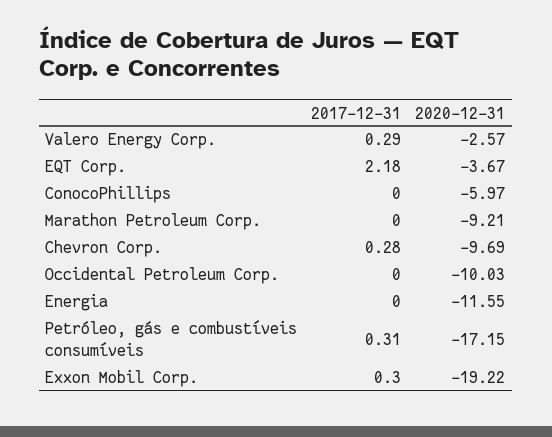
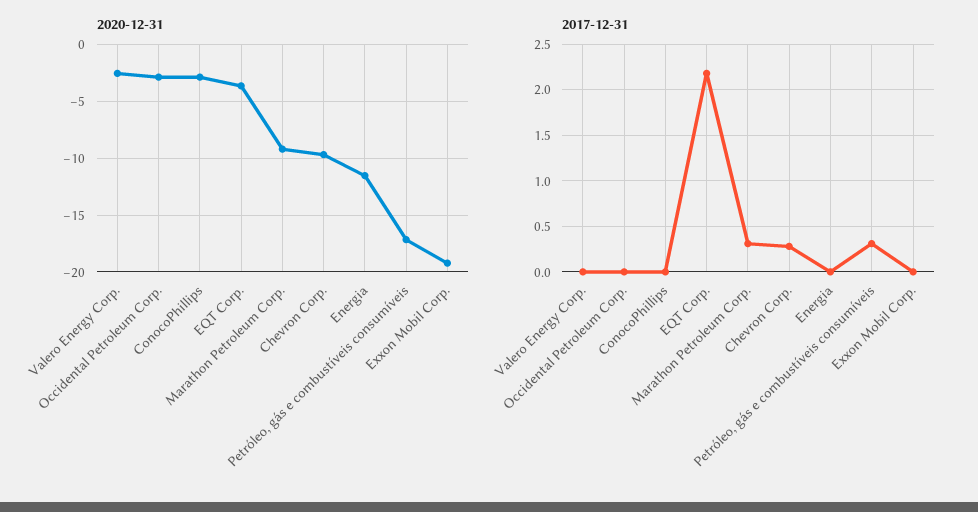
2017-12-31, Valero Energy Corp.: 0.29 -> 0
2020-12-31, ConocoPhillips: -5.97 -> -3
2017-12-31, Marathon Petroleum Corp.: 0 -> 0.3
2020-12-31, Occidental Petroleum Corp.: -10.03 -> -3
2017-12-31, Exxon Mobil Corp.: 0.3 -> 0

